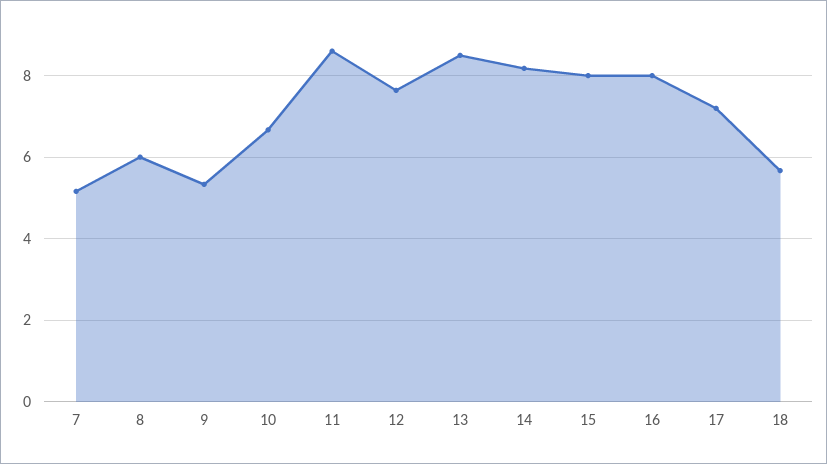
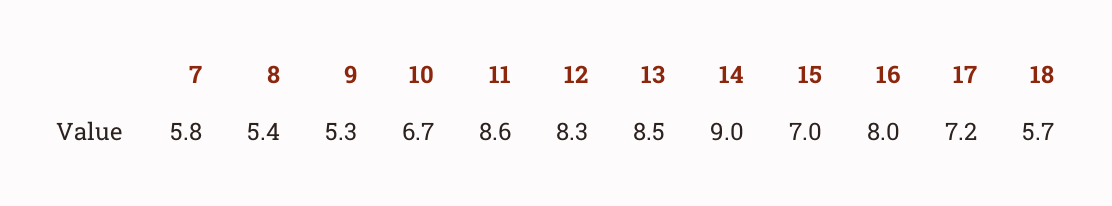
7: 5.2 -> 5.8
8: 6 -> 5.4
12: 7.6 -> 8.3
14: 8.2 -> 9
15: 8 -> 7

